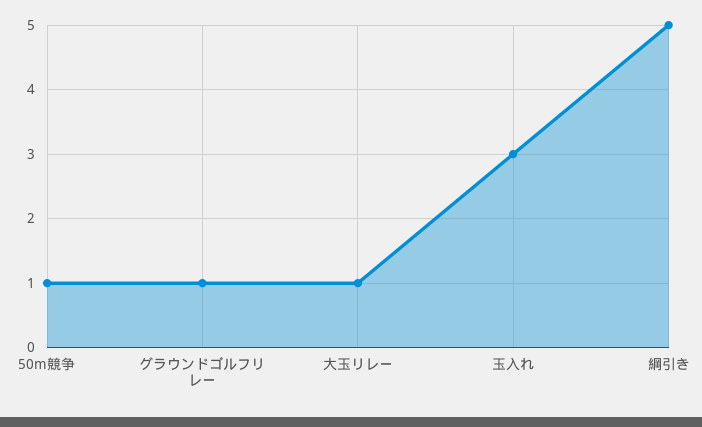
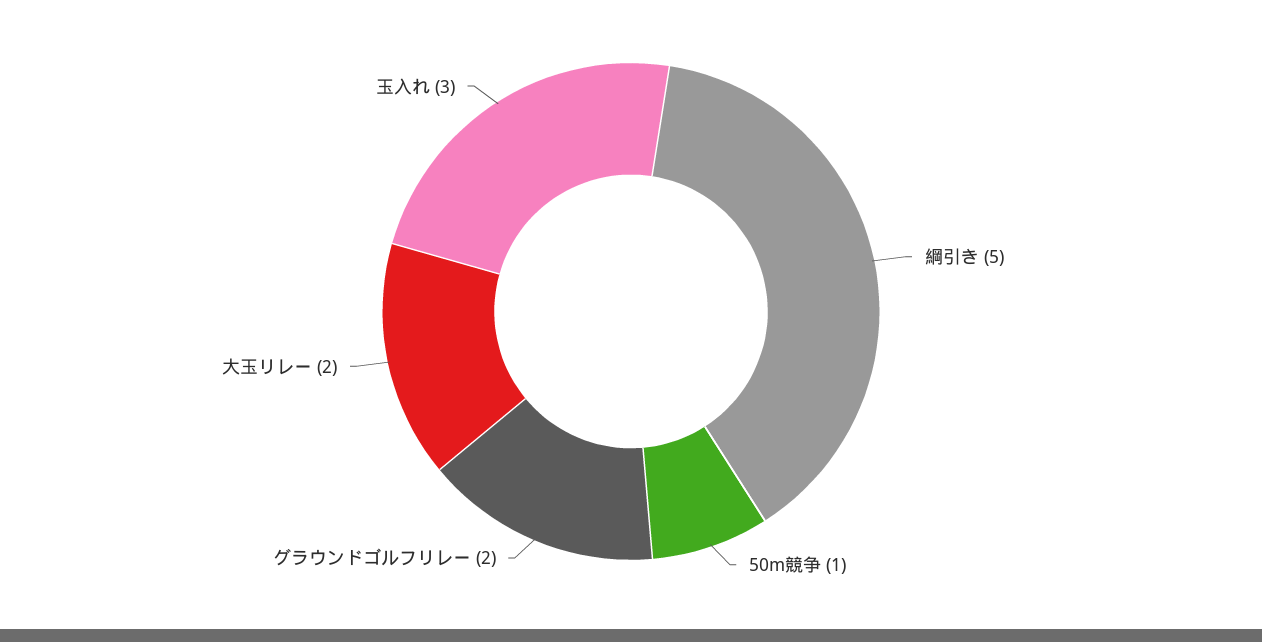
グラウンドゴルフリレー: 1 -> 2
大玉リレー: 1 -> 2

